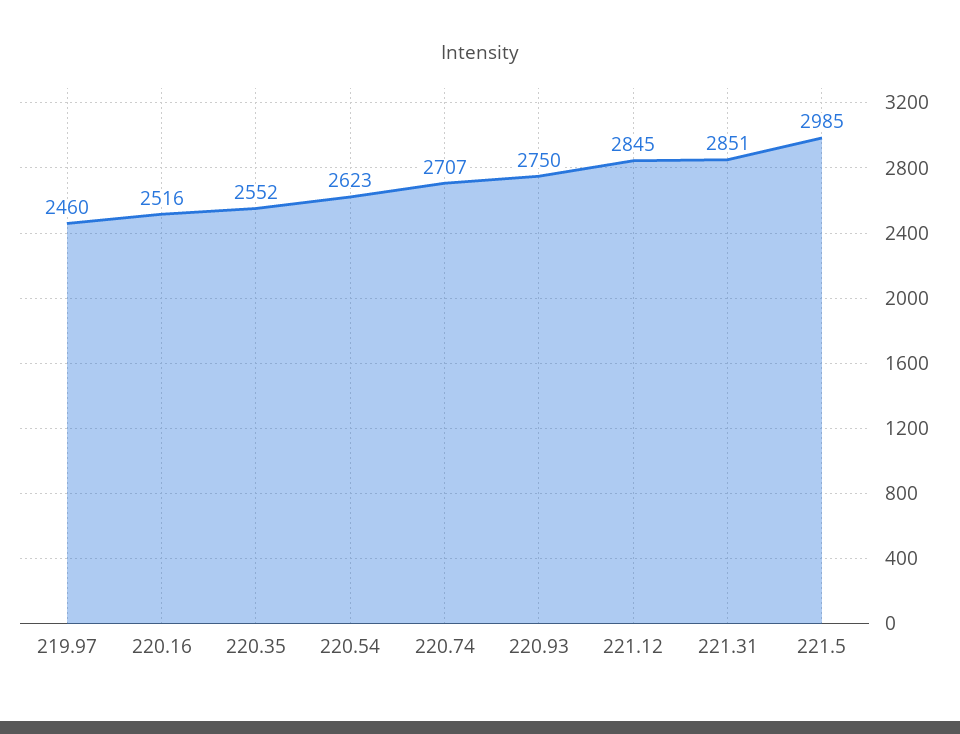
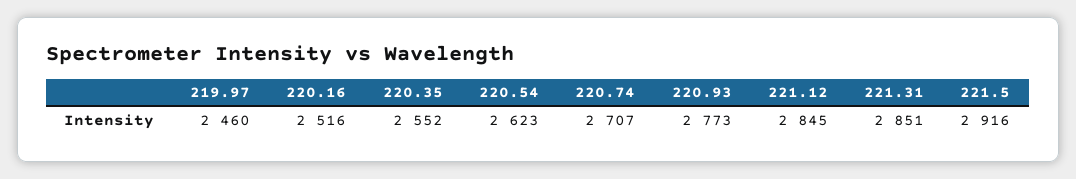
220.93: 2750 -> 2773
221.5: 2985 -> 2916

